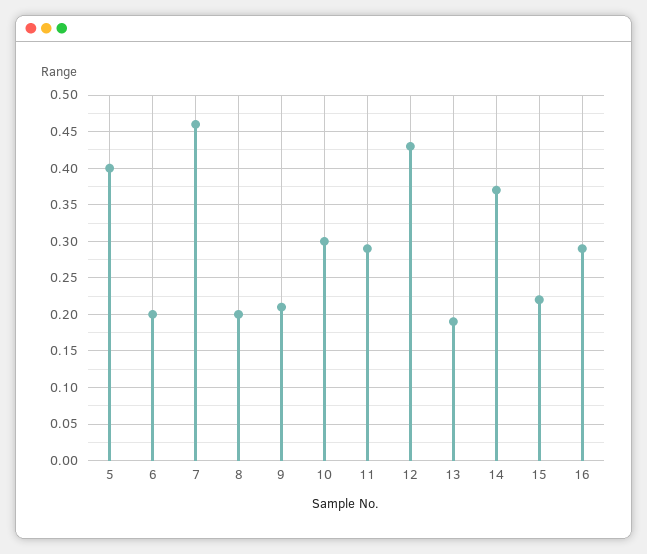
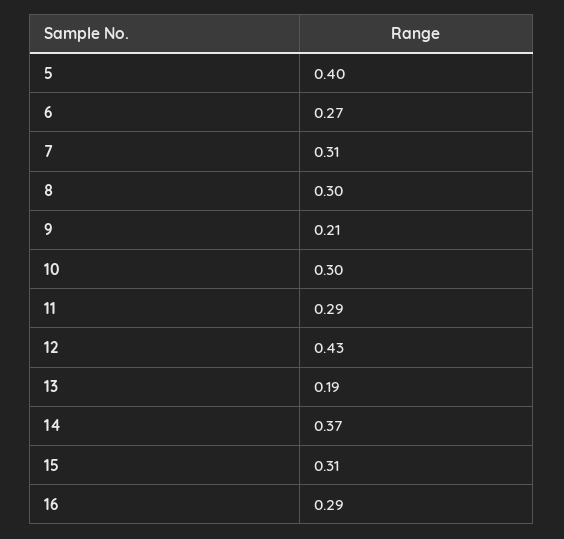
6: 0.2 -> 0.27
7: 0.46 -> 0.31
8: 0.2 -> 0.3
15: 0.22 -> 0.31

